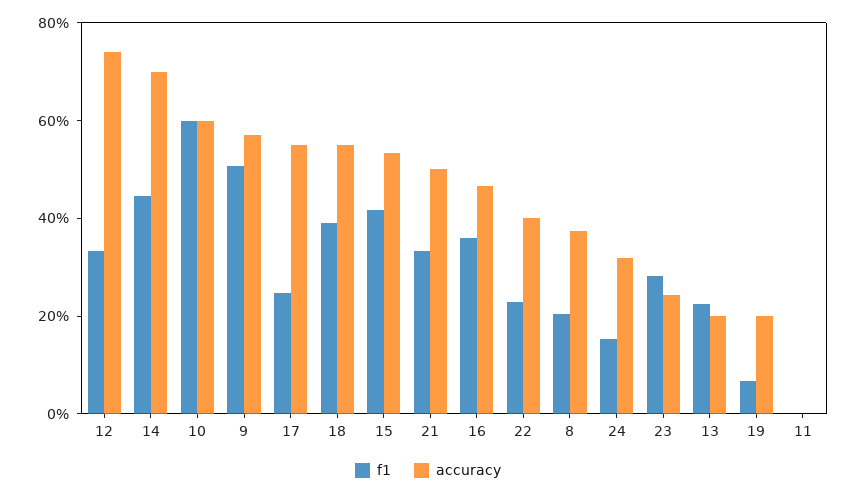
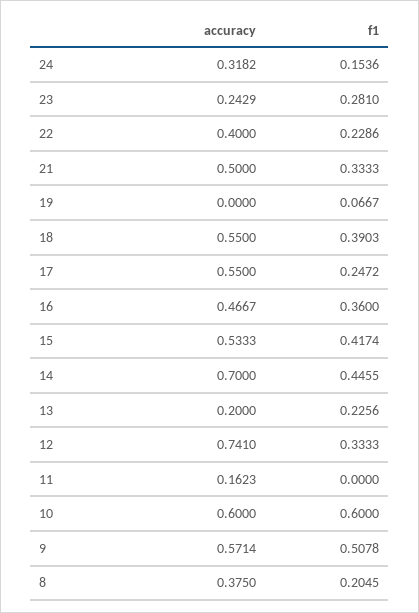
accuracy, 19: 0.2 -> 0
accuracy, 11: 0 -> 0.1623

